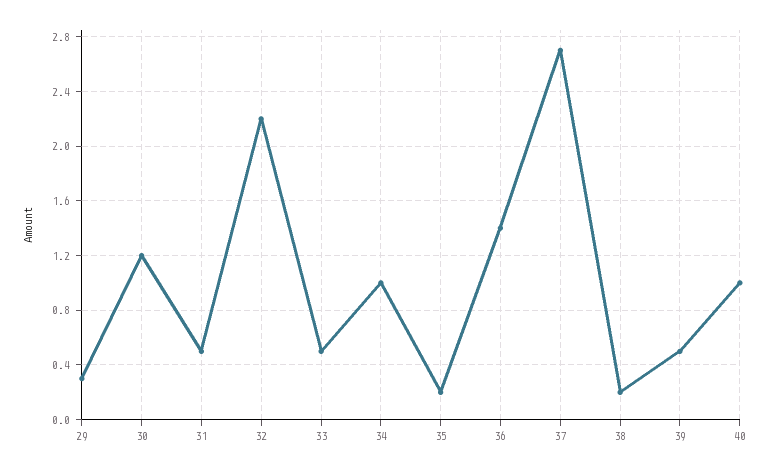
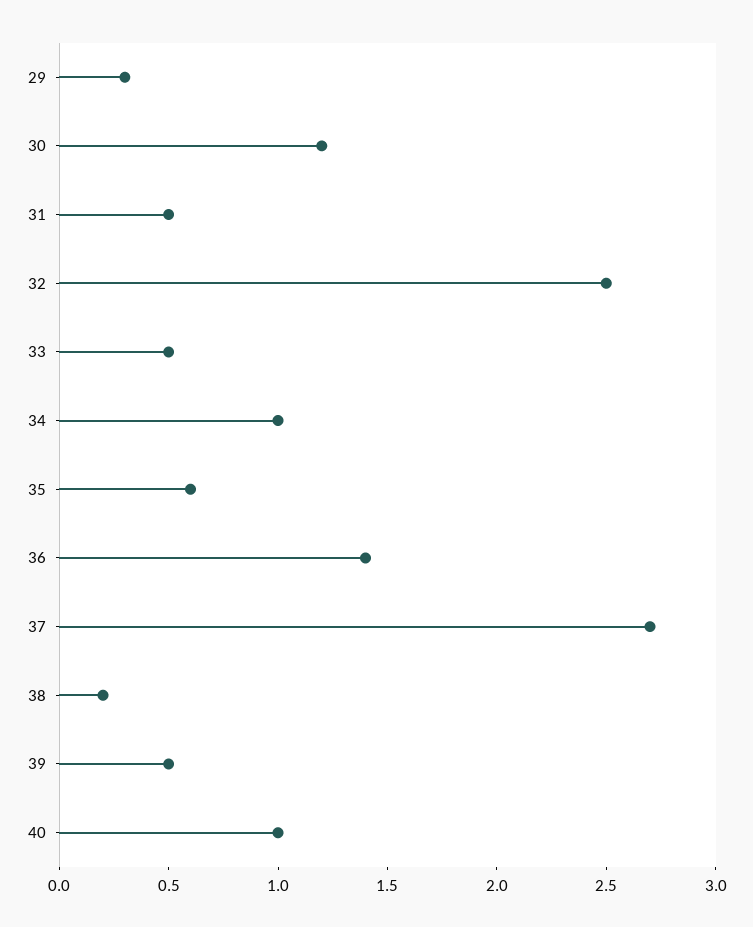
32: 2.2 -> 2.5
35: 0.2 -> 0.6

